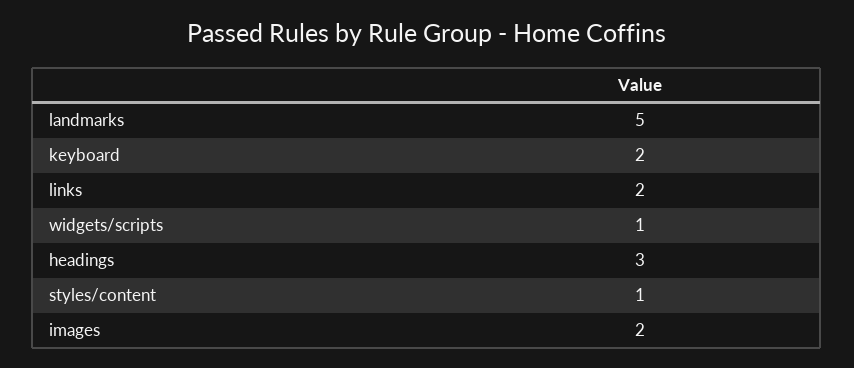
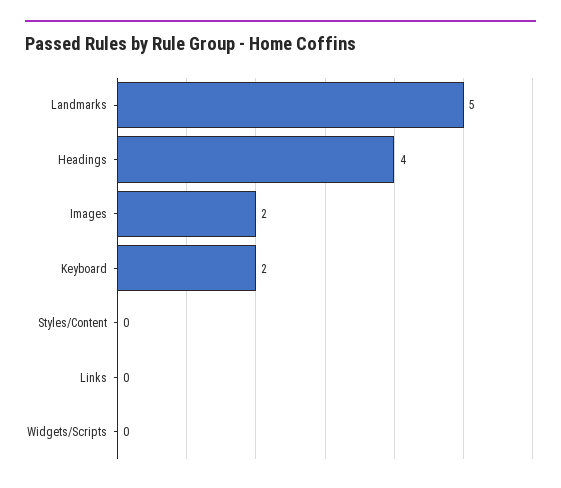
links: 2 -> 0
widgets/scripts: 1 -> 0
headings: 3 -> 4
styles/content: 1 -> 0

